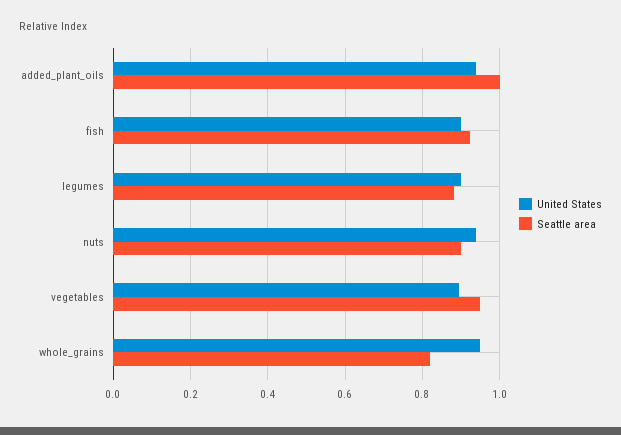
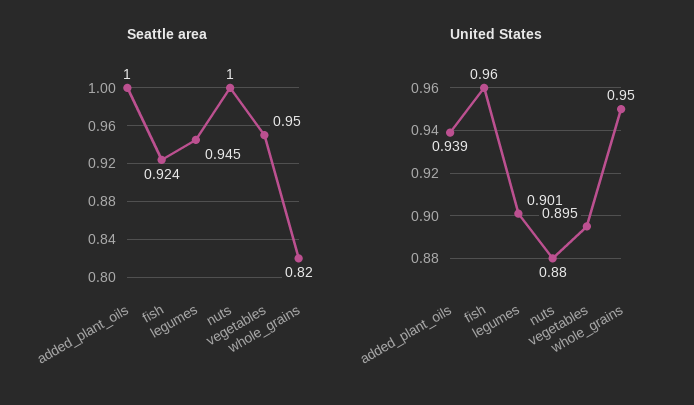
United States, fish: 0.9 -> 0.96
Seattle area, legumes: 0.88 -> 0.945
United States, nuts: 0.94 -> 0.88
Seattle area, nuts: 0.9 -> 1

